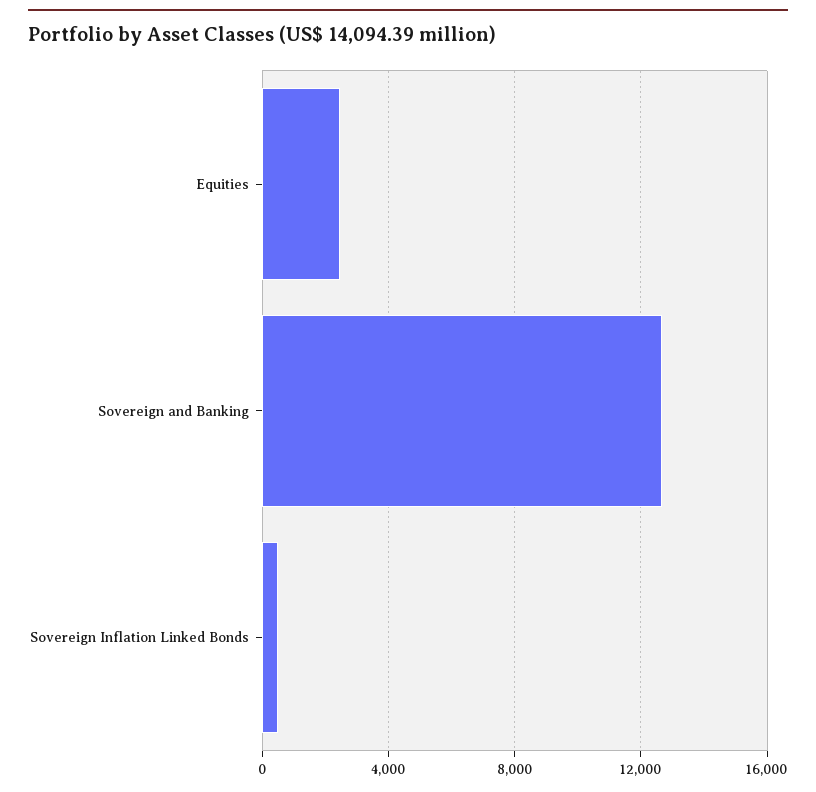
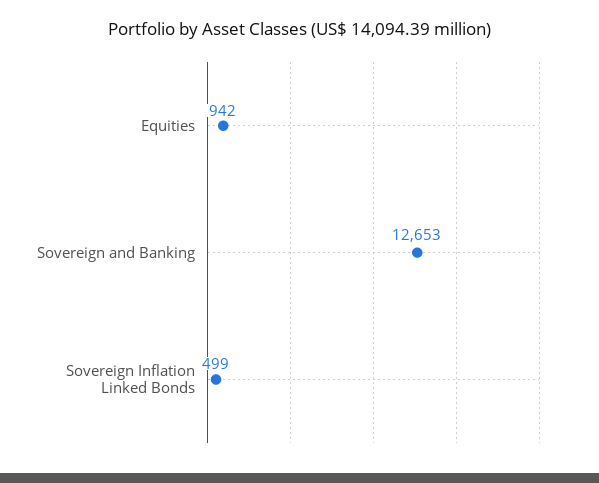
Equities: 2500 -> 942

